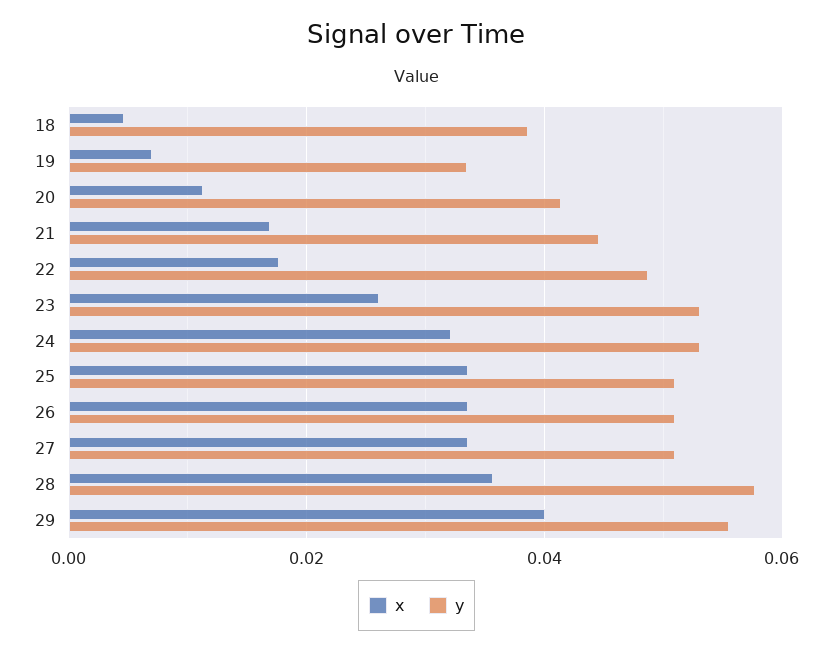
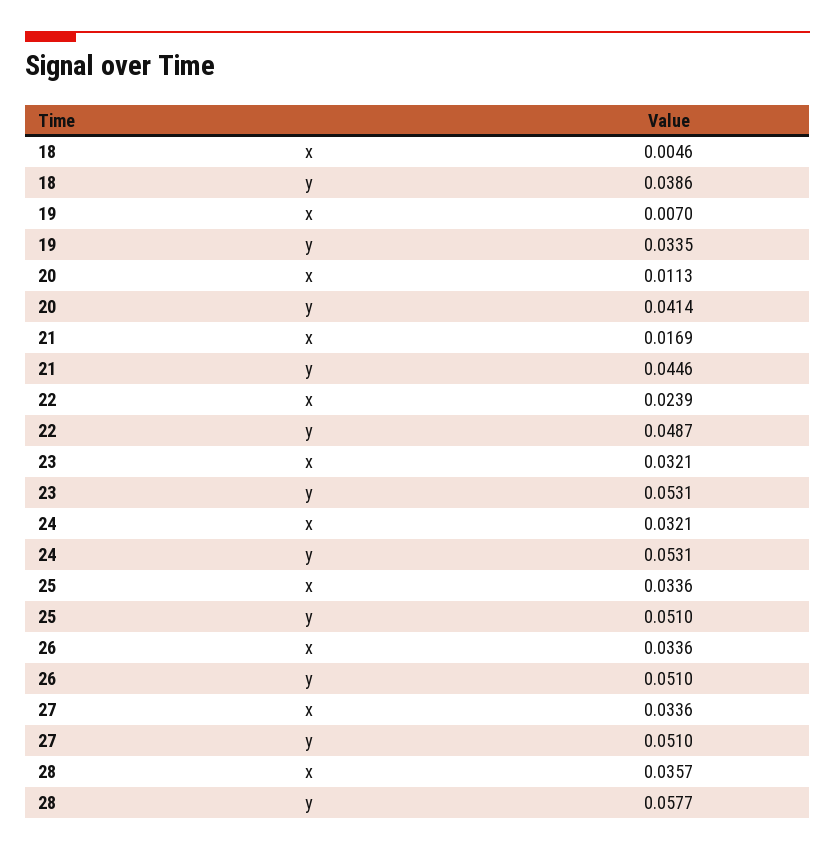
x, 22: 0.018 -> 0.0239
x, 23: 0.026 -> 0.0321
x, 29: 0.04 -> none
y, 29: 0.056 -> none

